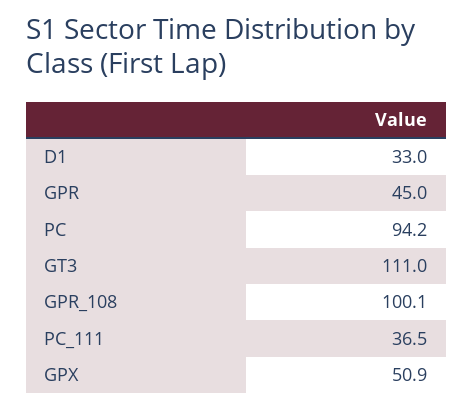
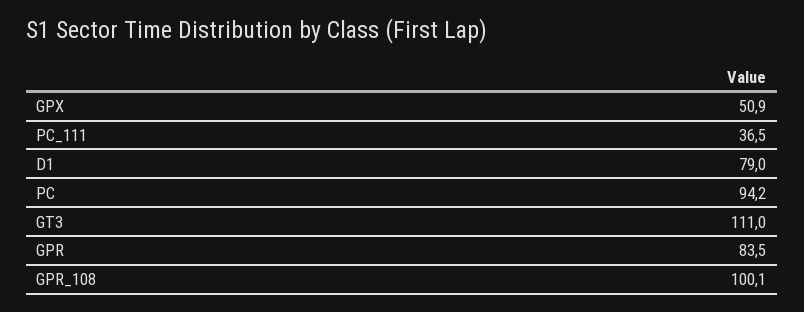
D1: 33 -> 79
GPR: 45 -> 83.5

